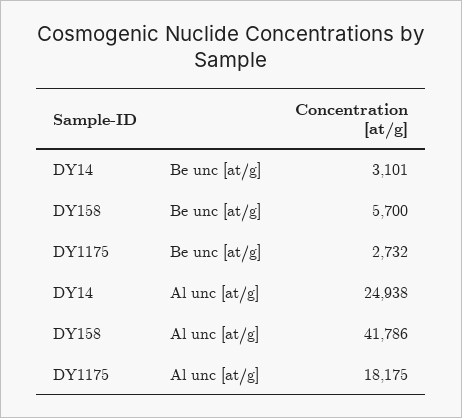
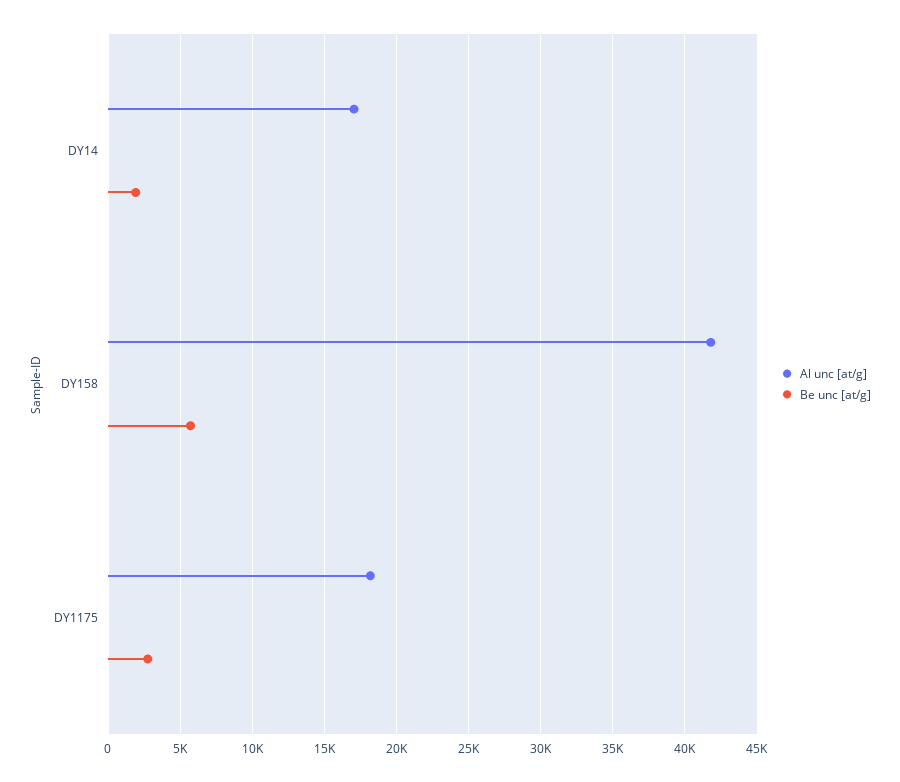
Be unc [at/g], DY14: 3101 -> 2000
Al unc [at/g], DY14: 24938 -> 17000

